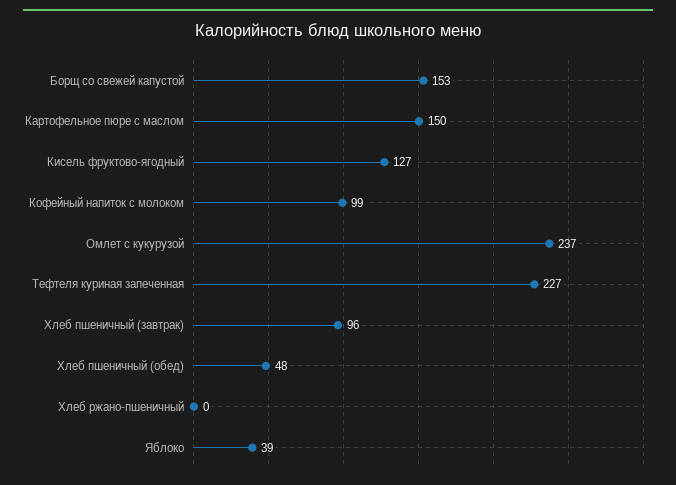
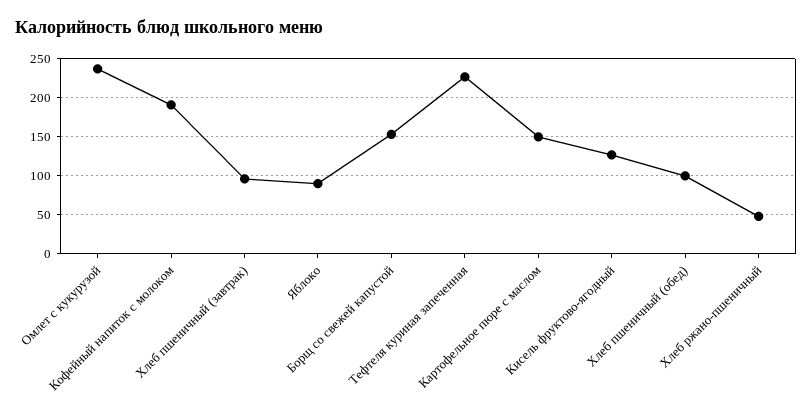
Кофейный напиток с молоком: 99 -> 190
Хлеб пшеничный (обед): 48 -> 100
Хлеб ржано-пшеничный: 0 -> 50
Яблоко: 39 -> 90

